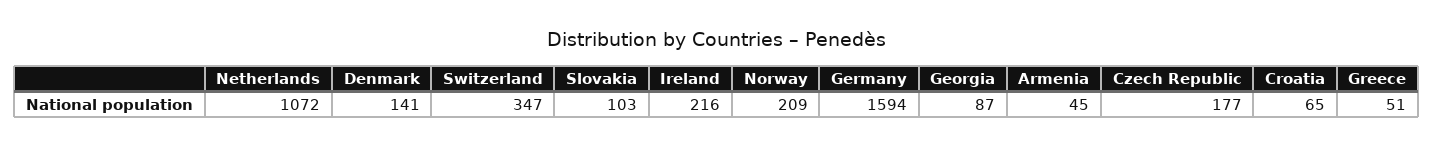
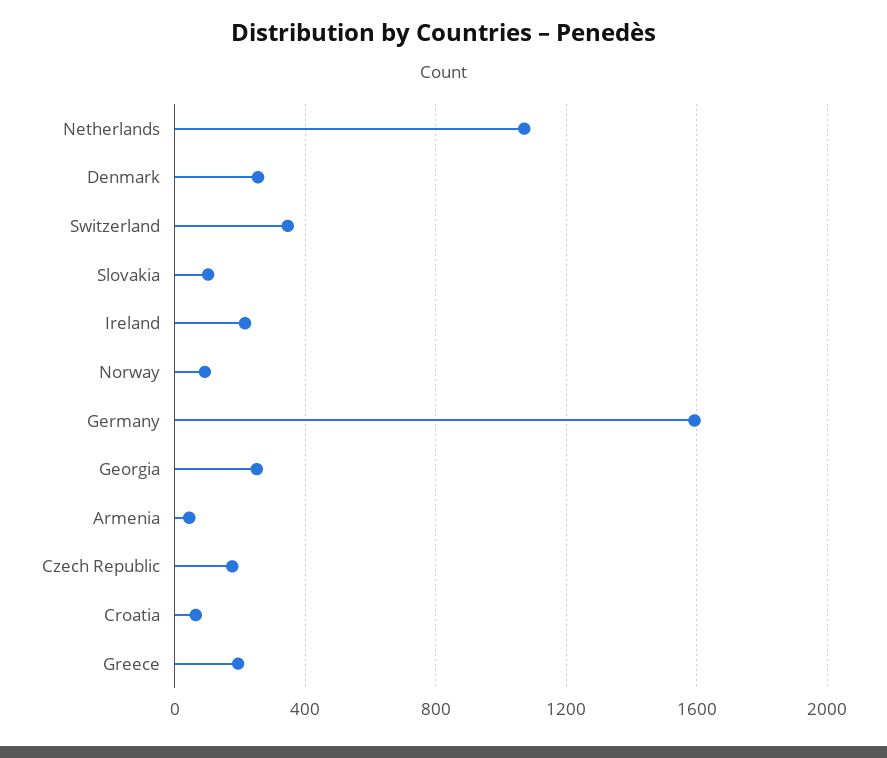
Denmark: 141 -> 250
Norway: 209 -> 100
Georgia: 87 -> 250
Greece: 51 -> 200

